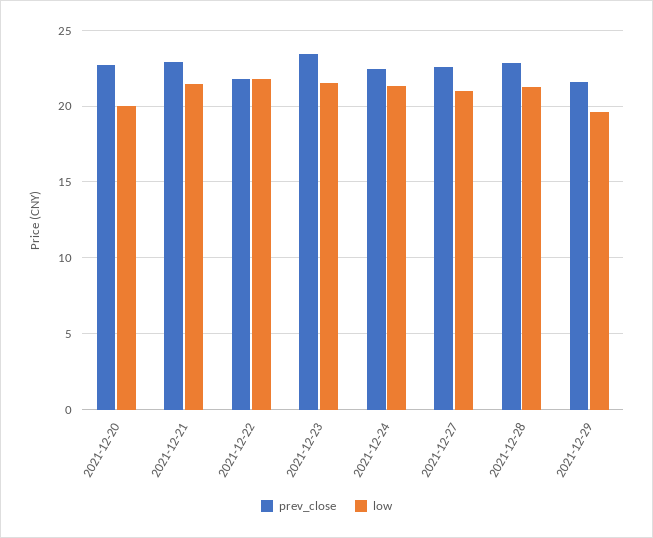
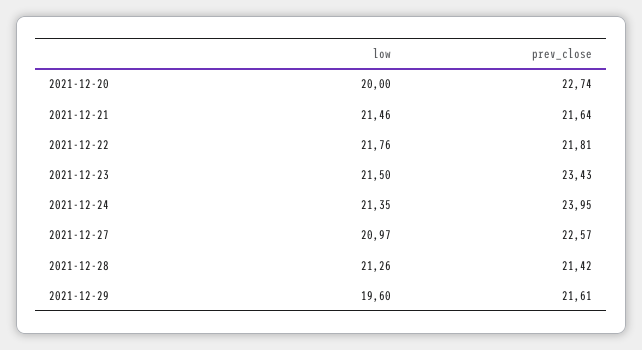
prev_close, 2021-12-21: 23 -> 21.64
prev_close, 2021-12-24: 22.5 -> 23.95
prev_close, 2021-12-28: 23 -> 21.42

